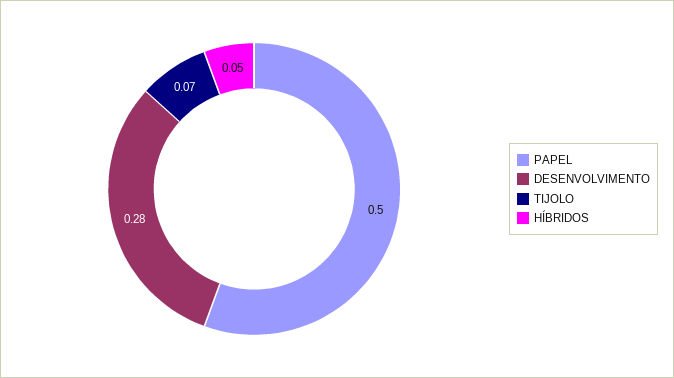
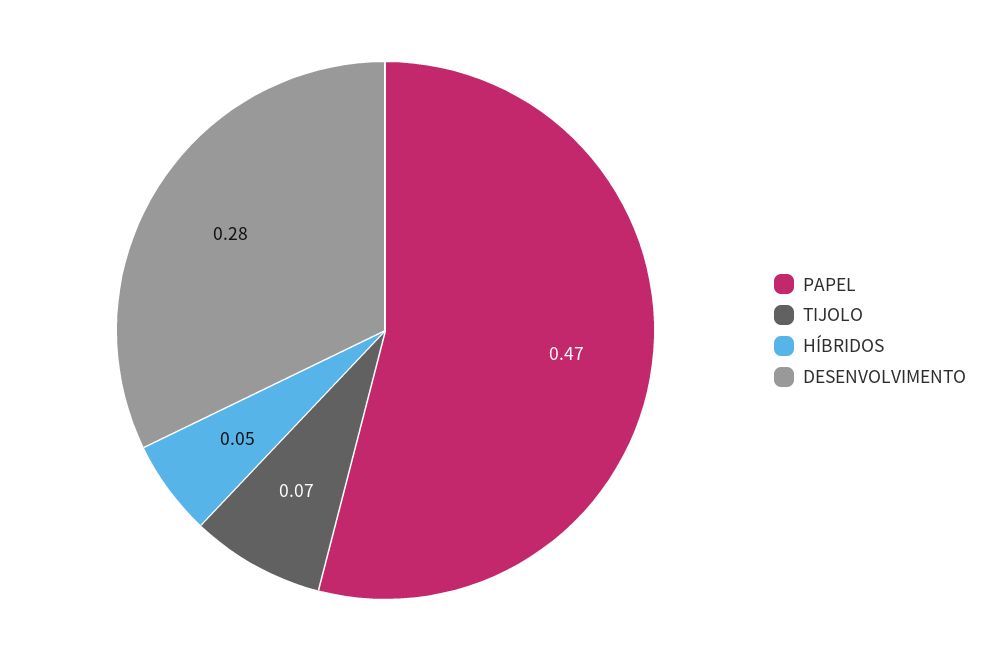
PAPEL: 0.5 -> 0.47

